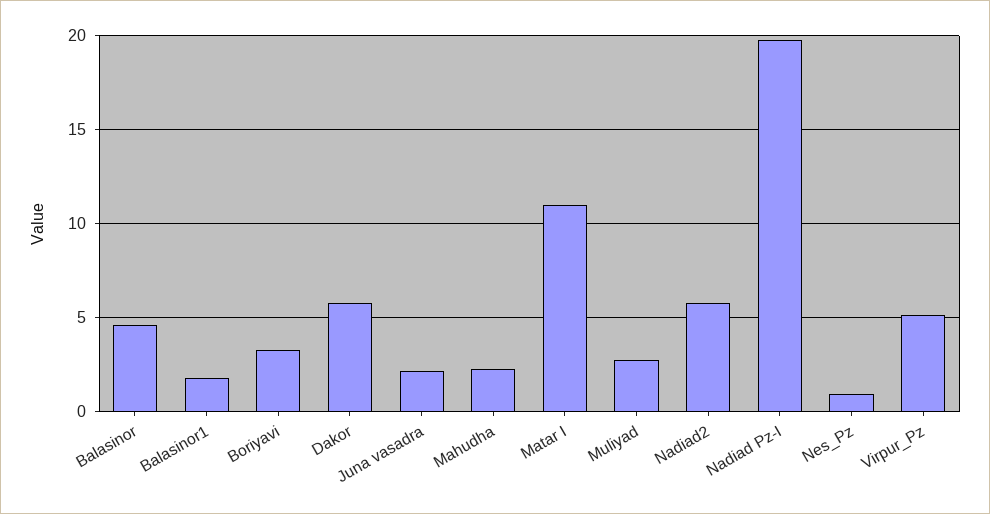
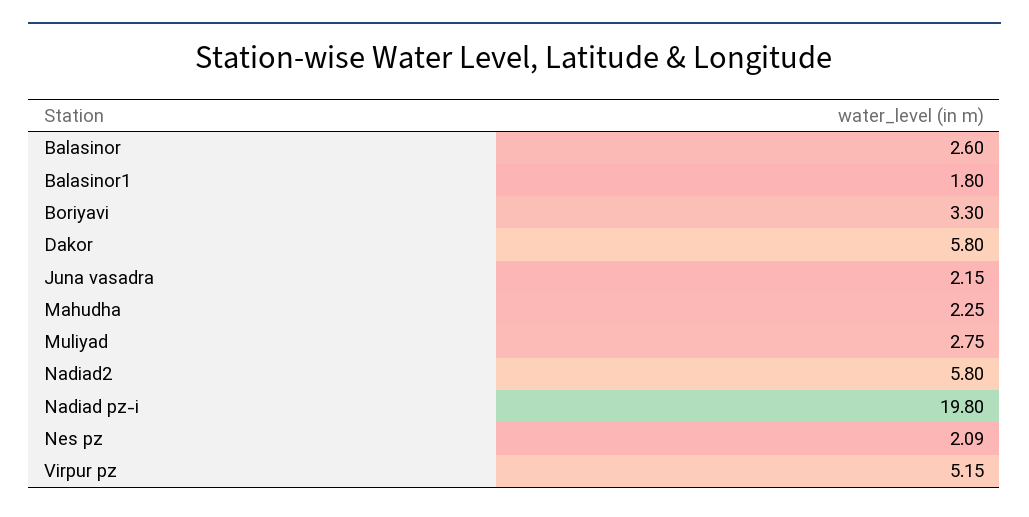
Balasinor: 4.5 -> 2.6
Matar I: 11 -> none
Nes_Pz: 1 -> 2.09

